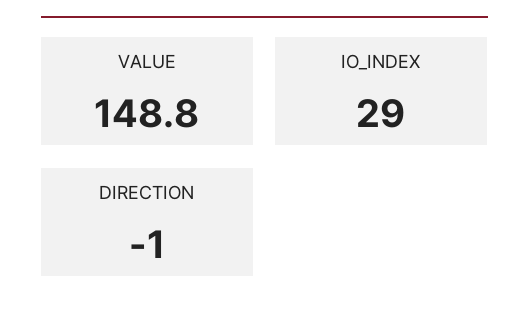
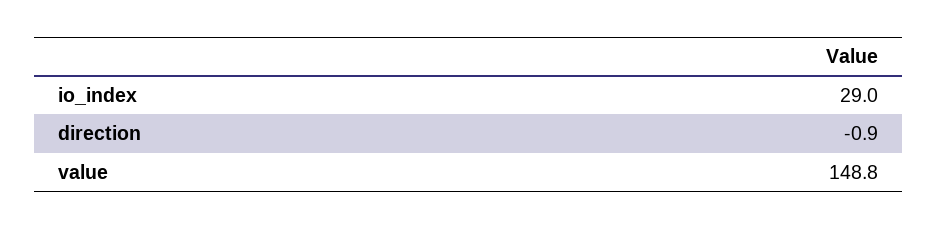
DIRECTION: -1 -> -0.9

